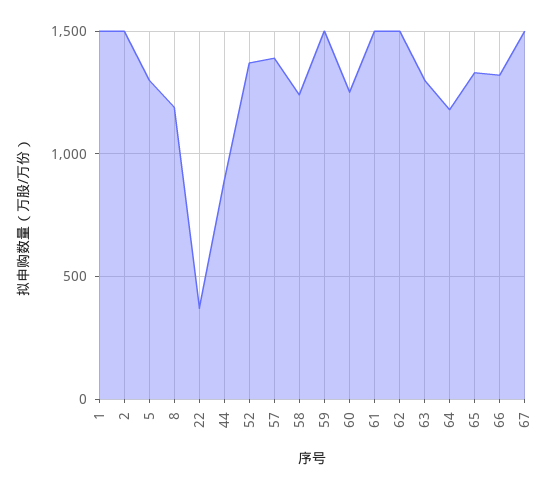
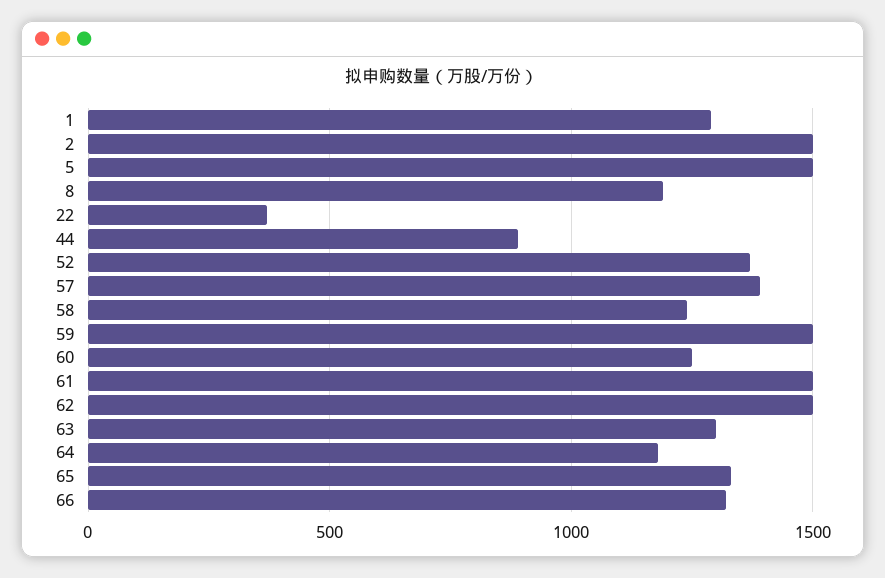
1: 1500 -> 1300
5: 1300 -> 1500
67: 1500 -> none

